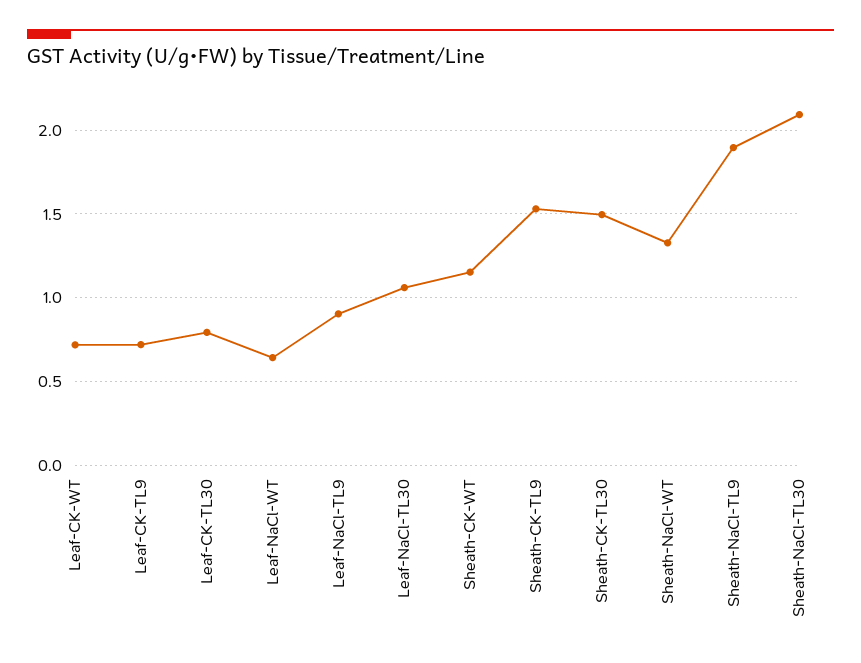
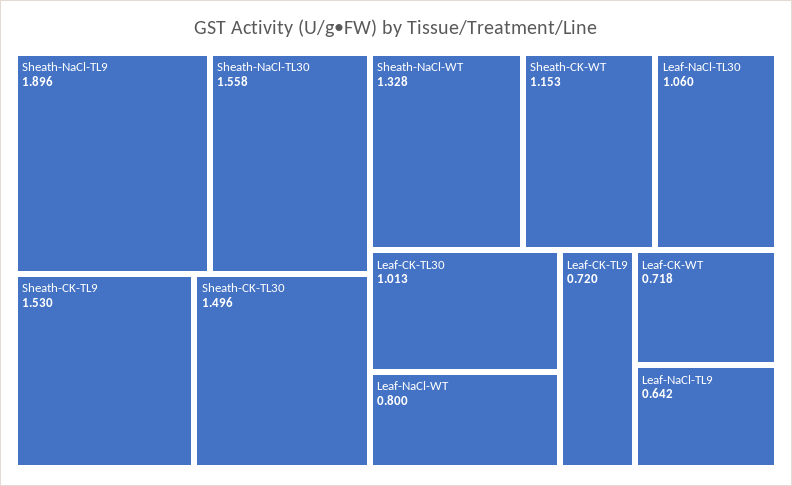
Leaf-CK-TL30: 0.8 -> 1.013
Leaf-NaCl-WT: 0.65 -> 0.8
Leaf-NaCl-TL9: 0.9 -> 0.642
Sheath-NaCl-TL30: 2.1 -> 1.558

